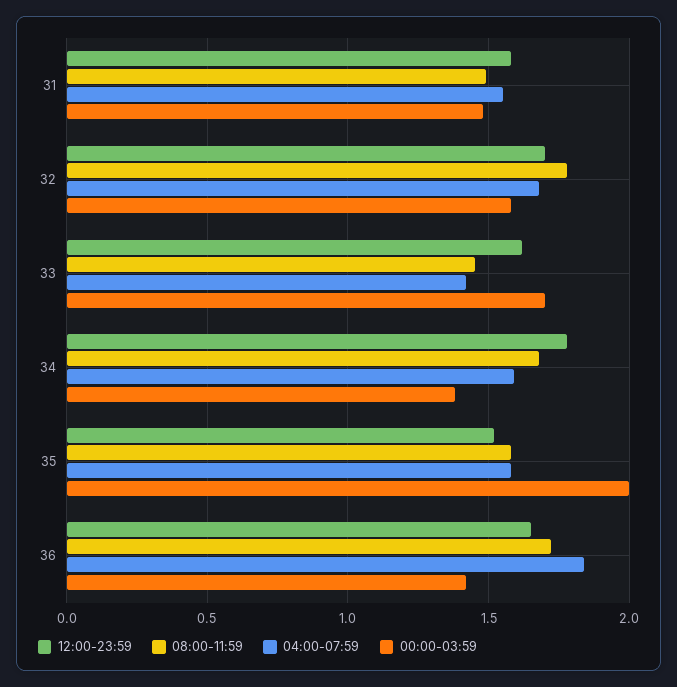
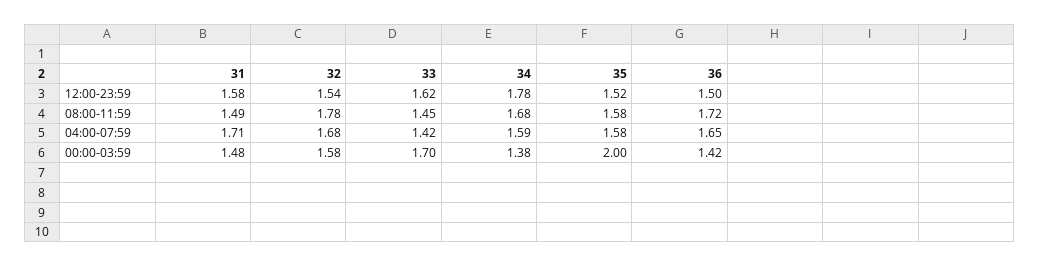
04:00-07:59, 31: 1.55 -> 1.71
12:00-23:59, 32: 1.7 -> 1.54
12:00-23:59, 36: 1.65 -> 1.5
04:00-07:59, 36: 1.85 -> 1.65

